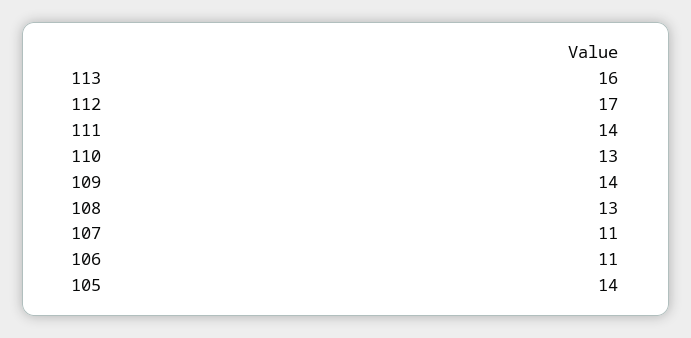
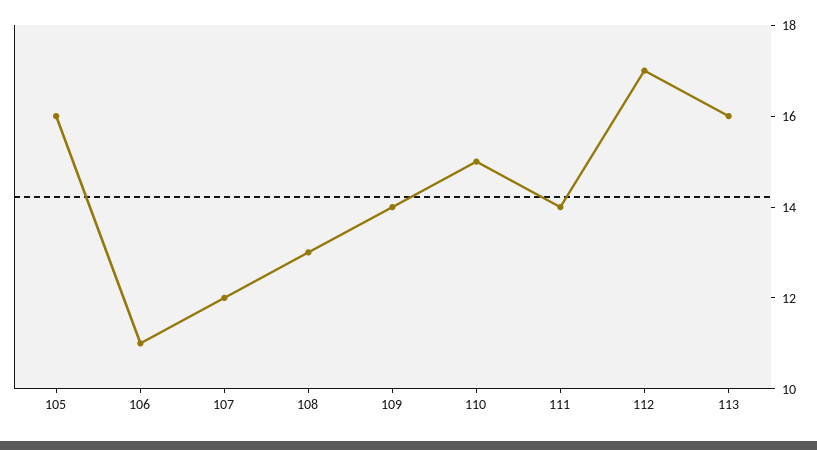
110: 13 -> 15
107: 11 -> 12
105: 14 -> 16

